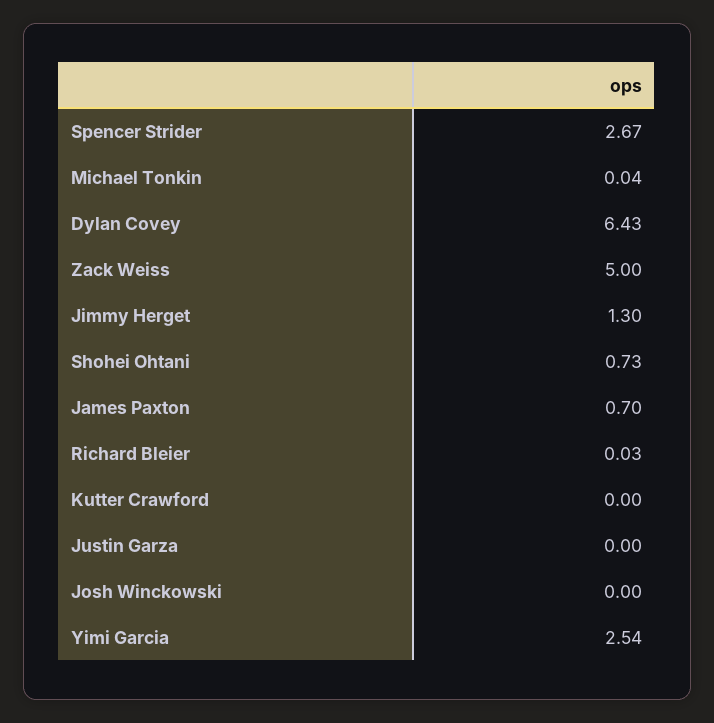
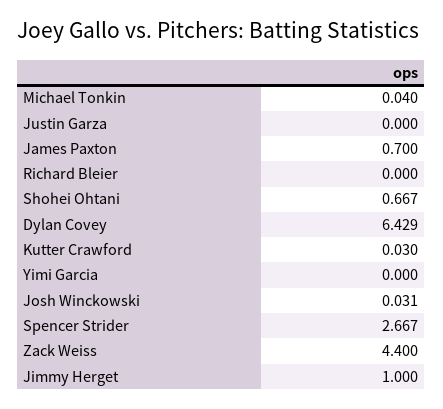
Zack Weiss: 5 -> 4.4
Jimmy Herget: 1.3 -> 1
Shohei Ohtani: 0.73 -> 0.667
Richard Bleier: 0.03 -> 0
Kutter Crawford: 0 -> 0.03
Josh Winckowski: 0 -> 0.031
Yimi Garcia: 2.54 -> 0

